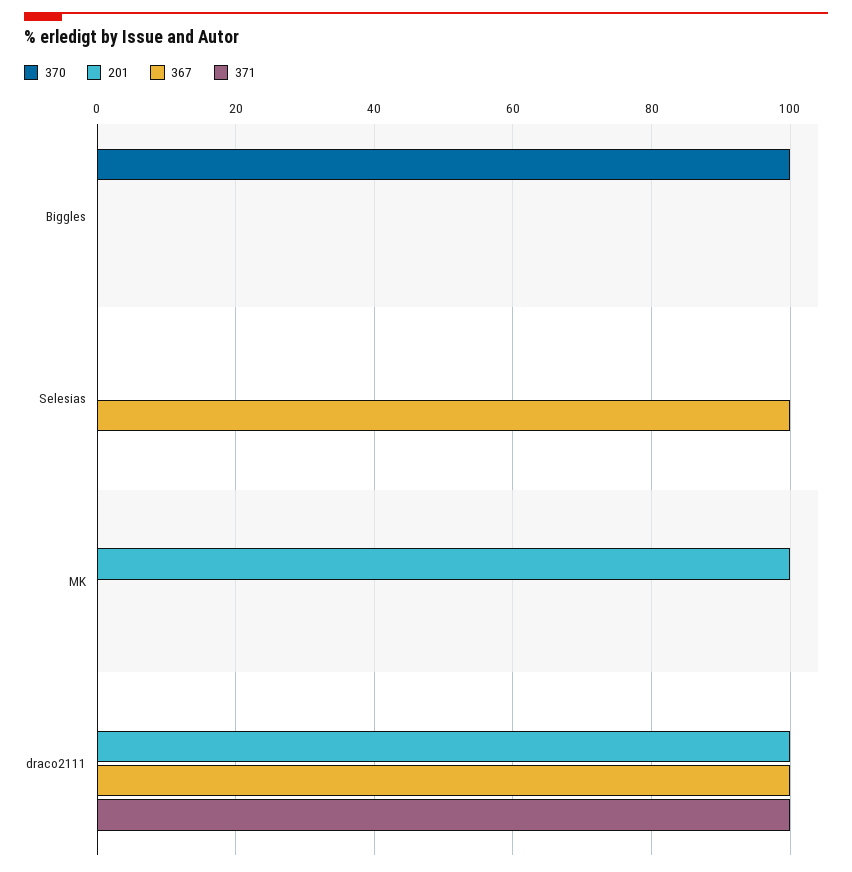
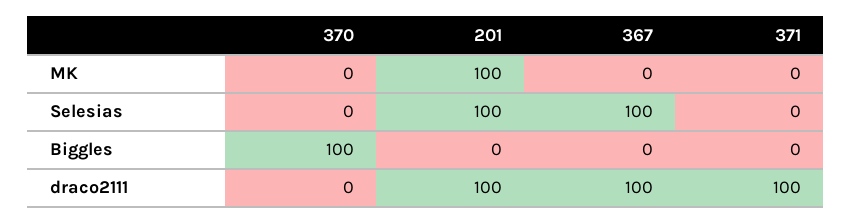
201, Selesias: 0 -> 100

